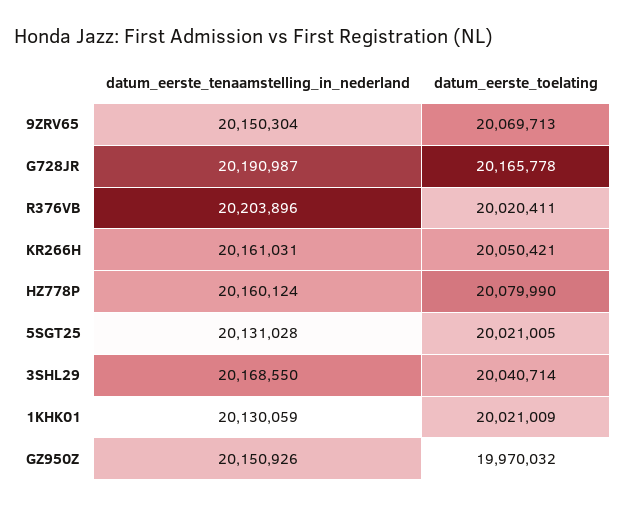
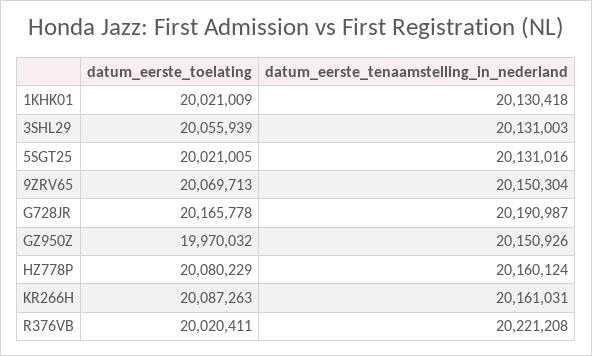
datum_eerste_tenaamstelling_in_nederland, R376VB: 20203896 -> 20221208
datum_eerste_toelating, KR266H: 20050421 -> 20087263
datum_eerste_toelating, HZ778P: 20079990 -> 20080229
datum_eerste_tenaamstelling_in_nederland, 5SGT25: 20131028 -> 20131016
datum_eerste_tenaamstelling_in_nederland, 3SHL29: 20168550 -> 20131003
datum_eerste_toelating, 3SHL29: 20040714 -> 20055939
datum_eerste_tenaamstelling_in_nederland, 1KHK01: 20130059 -> 20130418

